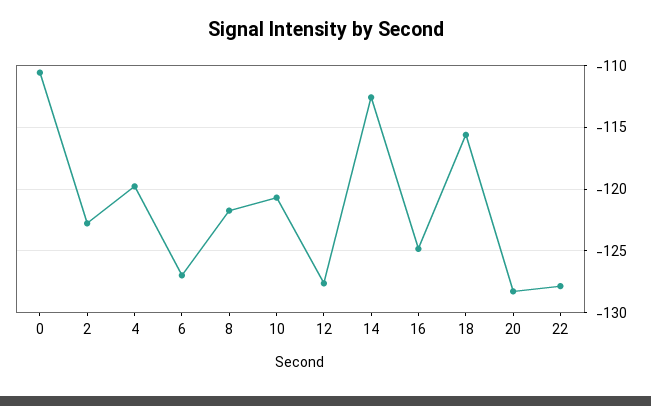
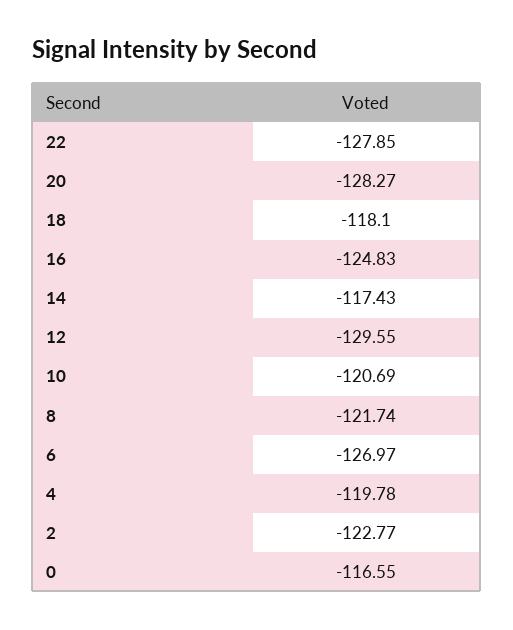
0: -110.5 -> -116.55
12: -127.5 -> -129.55
14: -112.5 -> -117.43
18: -115.5 -> -118.1

